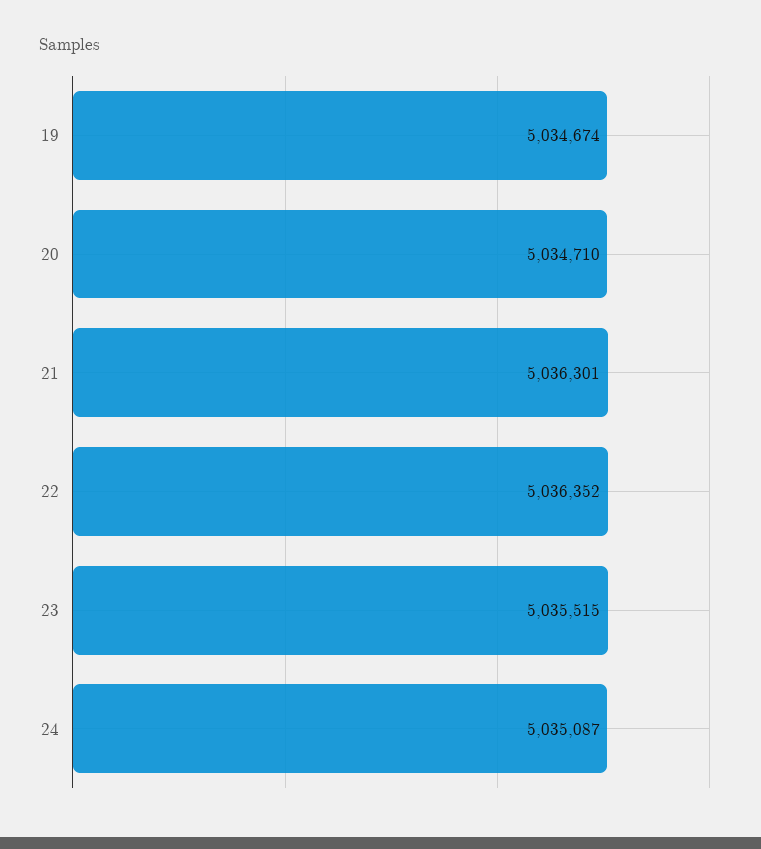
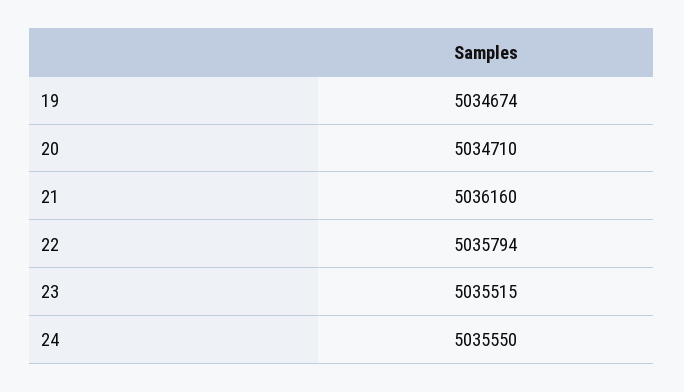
21: 5036301 -> 5036160
22: 5036352 -> 5035794
24: 5035087 -> 5035550

